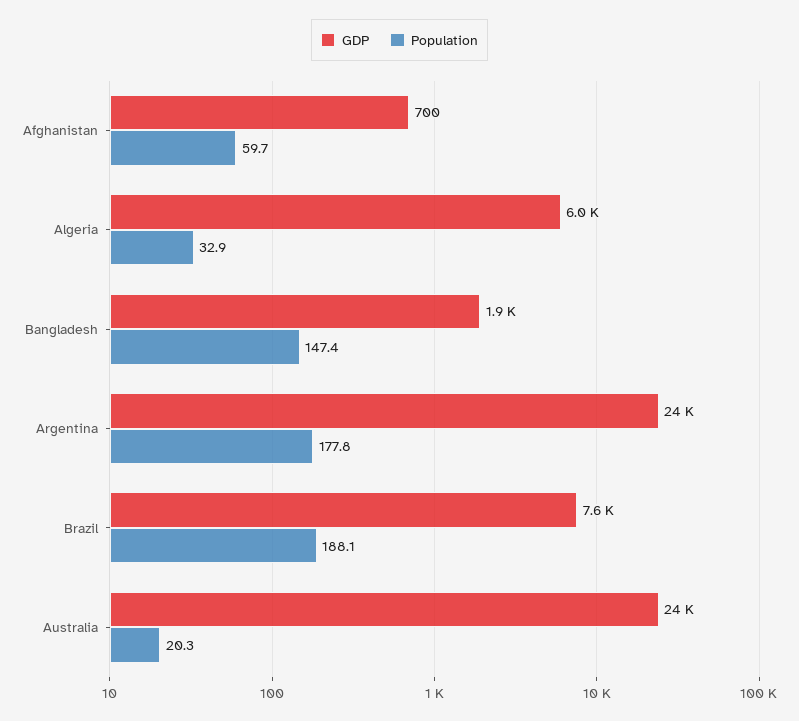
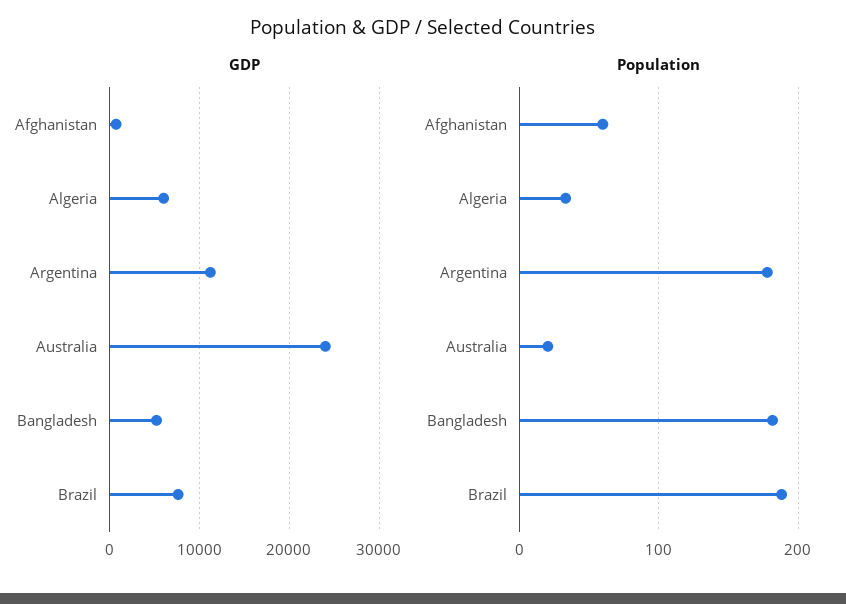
GDP, Bangladesh: 1900 -> 5000
Population, Bangladesh: 147.4 -> 180
GDP, Argentina: 24000 -> 11000

